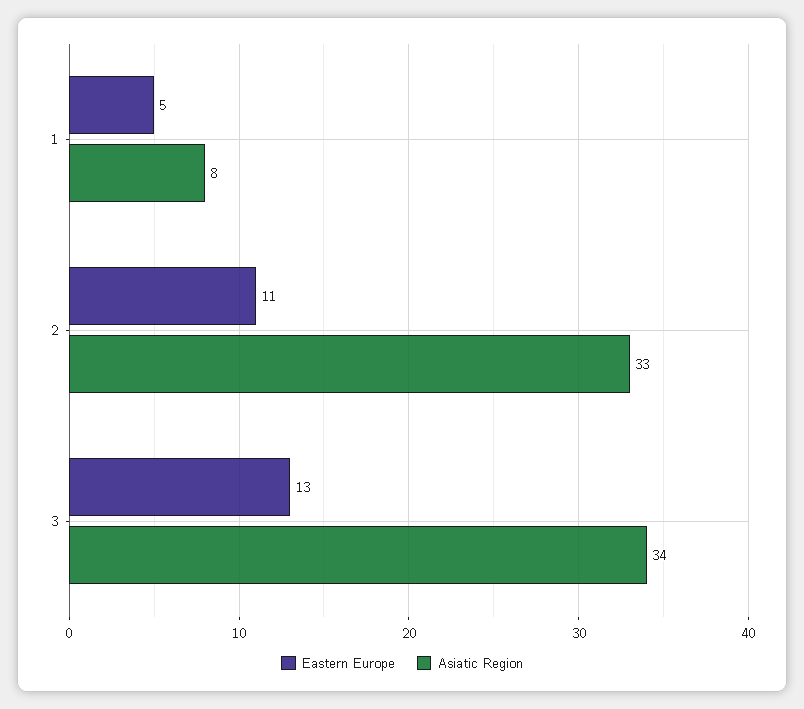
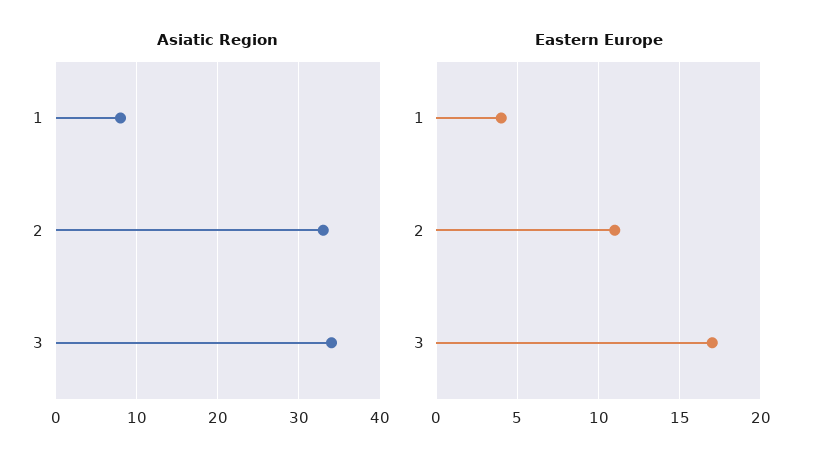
Eastern Europe, 1: 5 -> 4
Eastern Europe, 3: 13 -> 17

